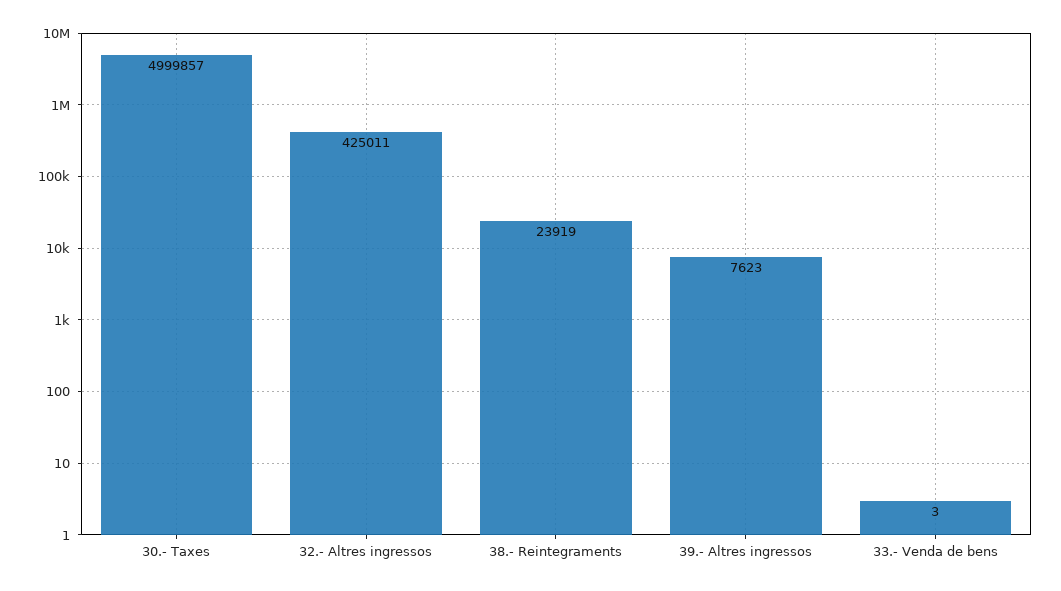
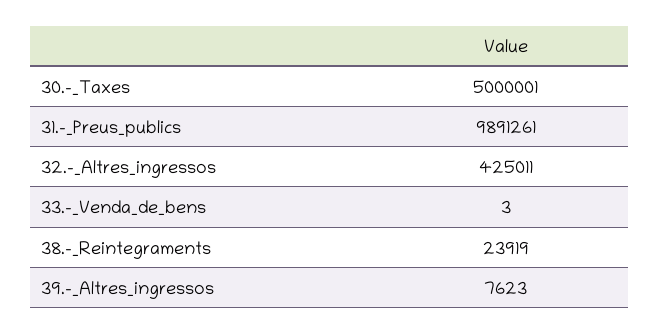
30.- Taxes: 4999857 -> 5000001
31.-_Preus_publics: none -> 9891261

